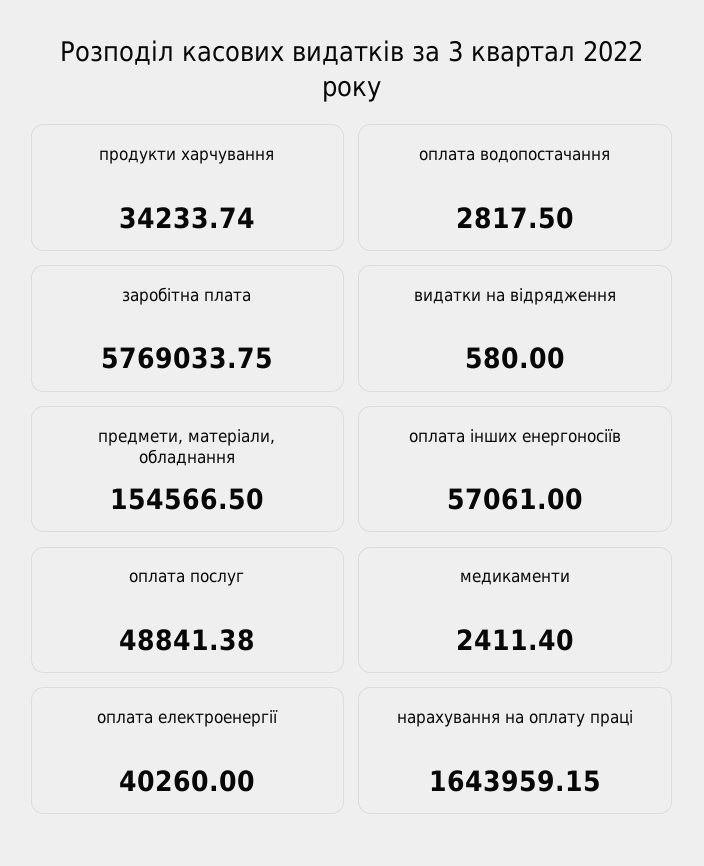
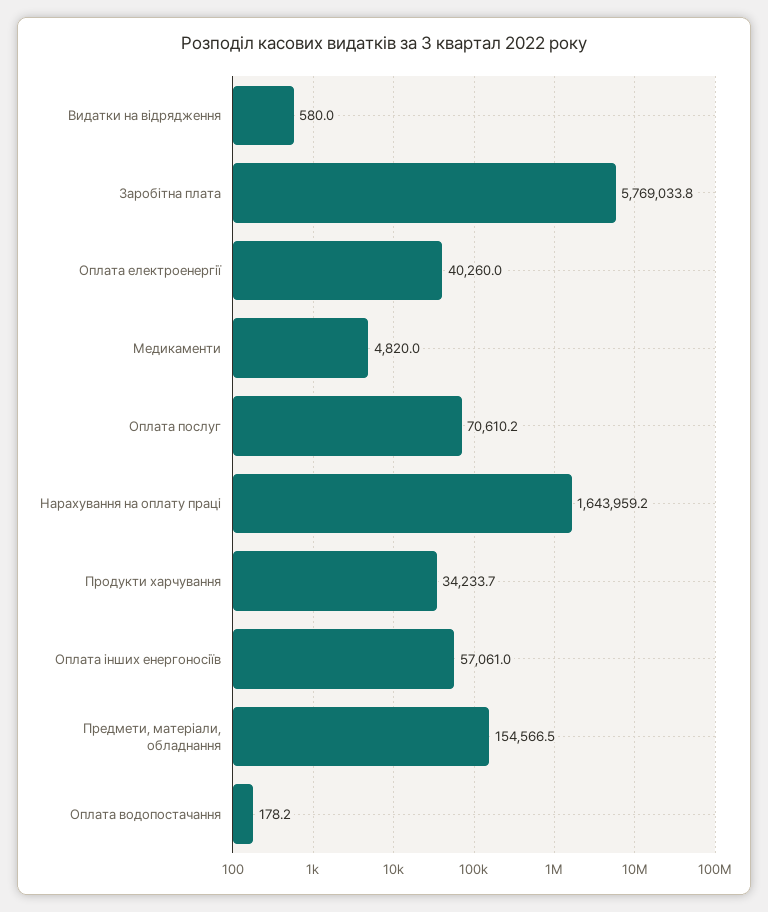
оплата водопостачання: 2817.5 -> 178.2
оплата послуг: 48841.38 -> 70610.2
медикаменти: 2411.4 -> 4820

